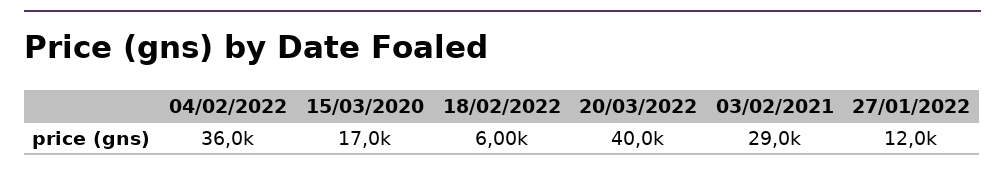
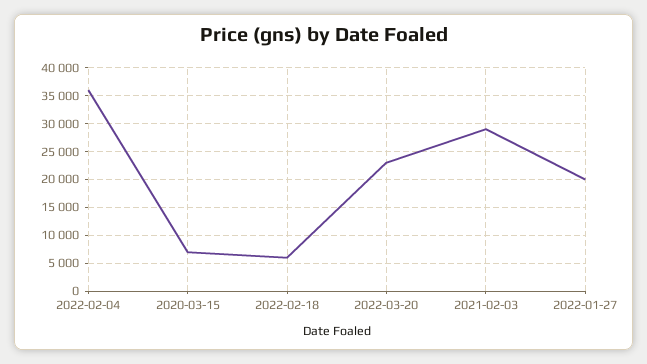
15/03/2020: 17000 -> 7500
20/03/2022: 40000 -> 22500
27/01/2022: 12000 -> 20000

